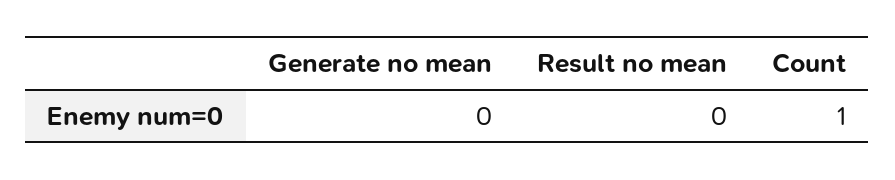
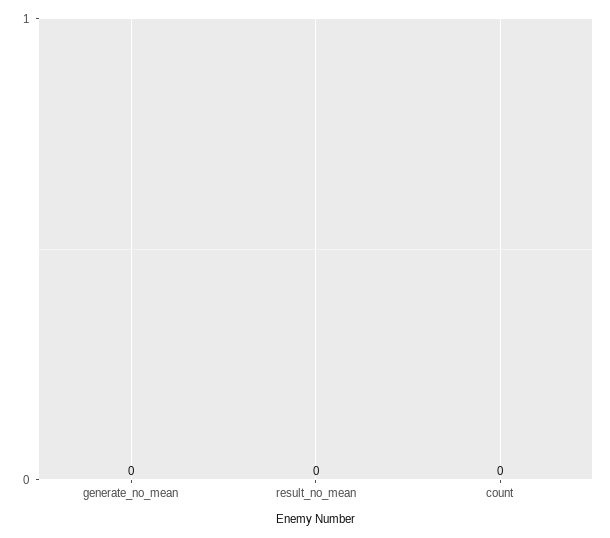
Count: 1 -> 0

